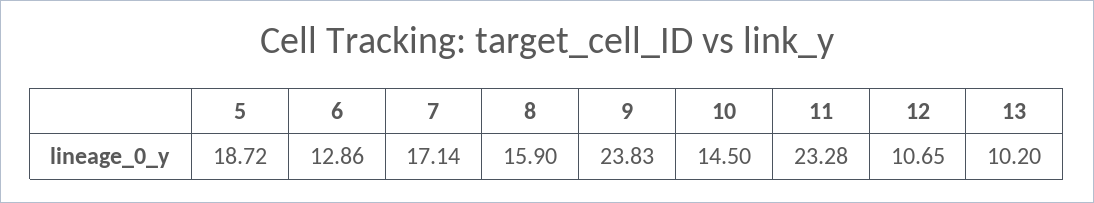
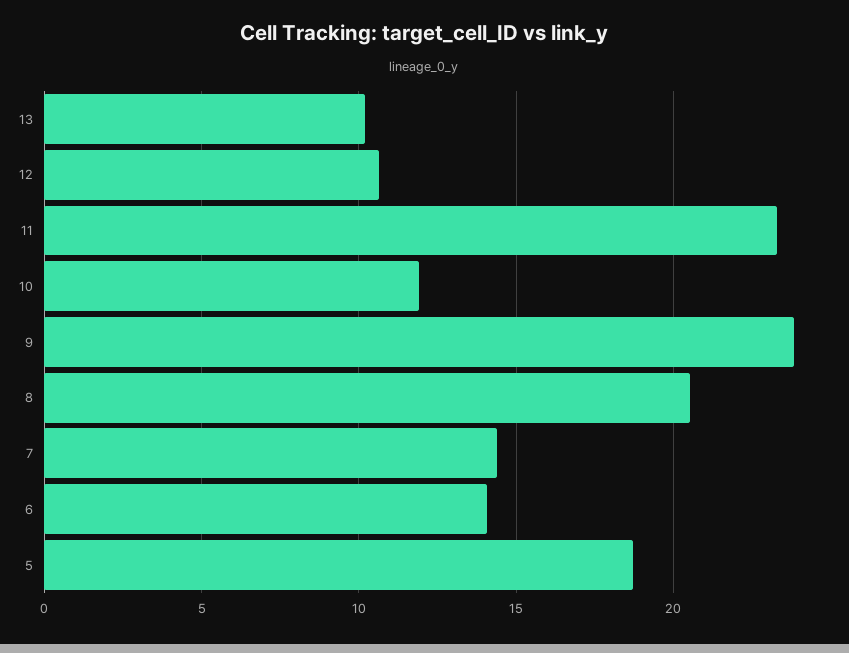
6: 12.86 -> 14
7: 17.14 -> 14.5
8: 15.9 -> 20.5
10: 14.5 -> 12

